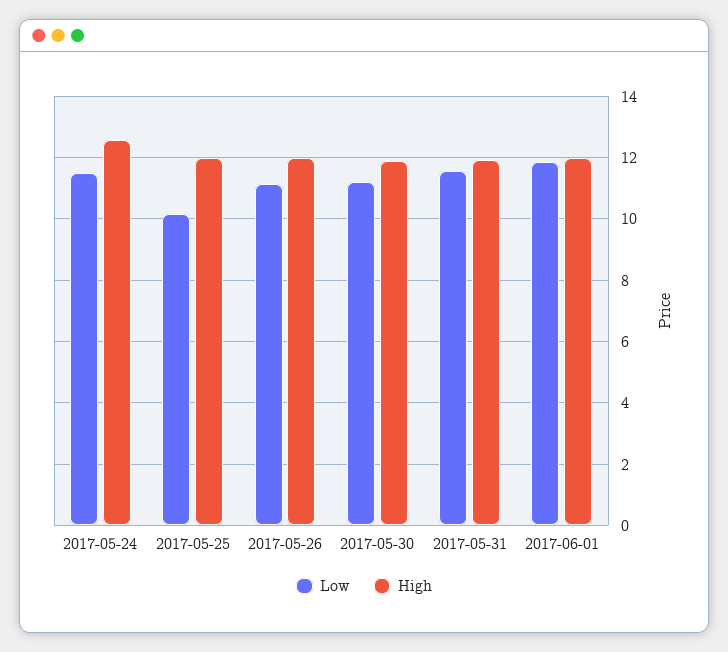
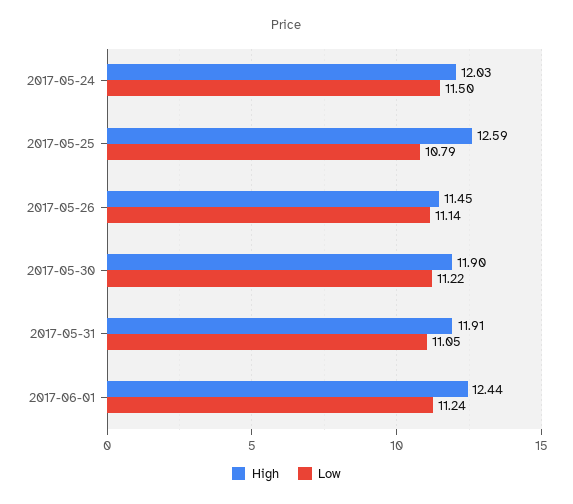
High, 2017-05-24: 12.6 -> 12.03
Low, 2017-05-25: 10.2 -> 10.79
High, 2017-05-25: 12 -> 12.59
High, 2017-05-26: 12 -> 11.45
Low, 2017-05-31: 11.6 -> 11.05
Low, 2017-06-01: 11.8 -> 11.24
High, 2017-06-01: 12 -> 12.44

